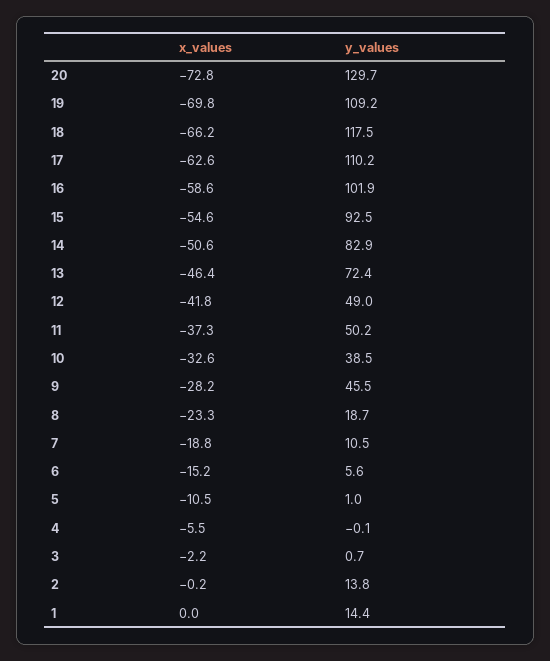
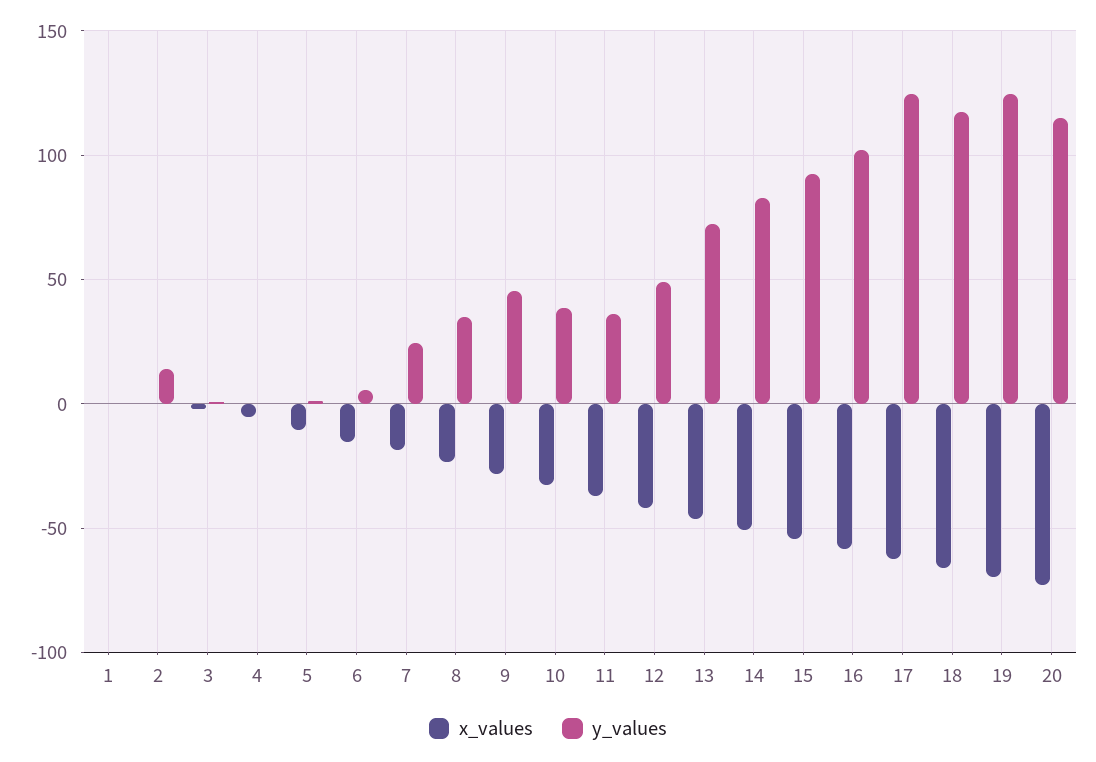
y_values, 20: 129.7 -> 115
y_values, 19: 109.2 -> 125
y_values, 17: 110.2 -> 125
y_values, 11: 50.2 -> 35
y_values, 8: 18.7 -> 35
y_values, 7: 10.5 -> 25
y_values, 1: 14.4 -> 0

